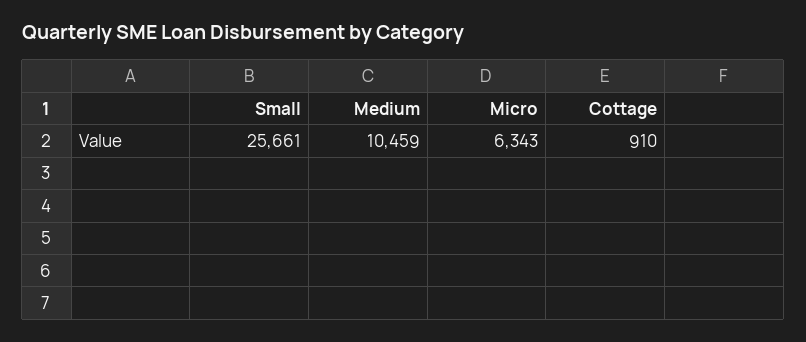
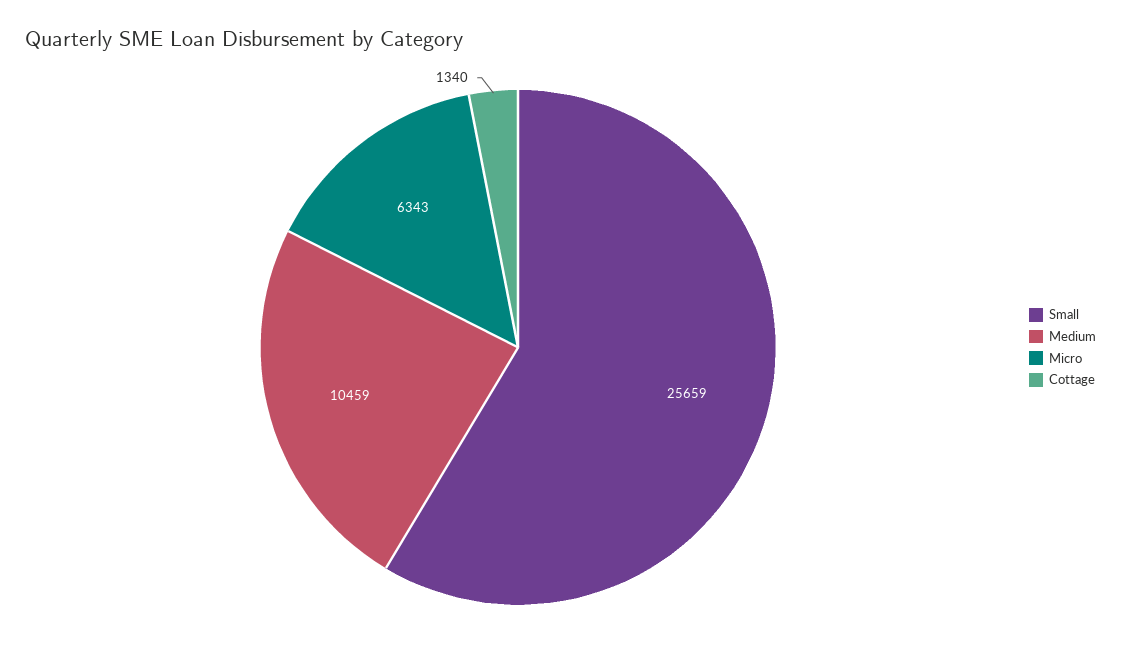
Small: 25661 -> 25659
Cottage: 910 -> 1340

